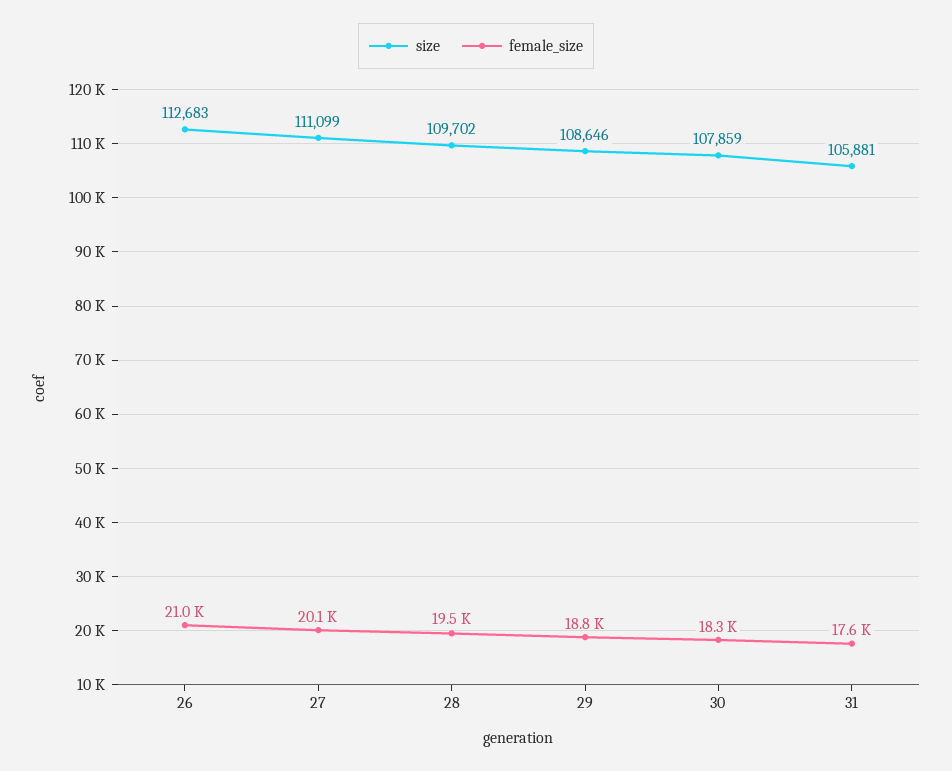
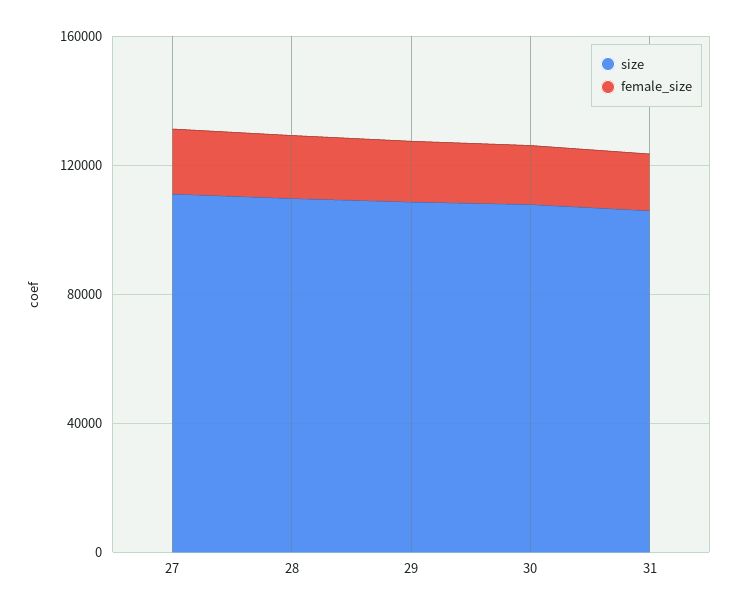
size, 26: 112683 -> none
female_size, 26: 21000 -> none

